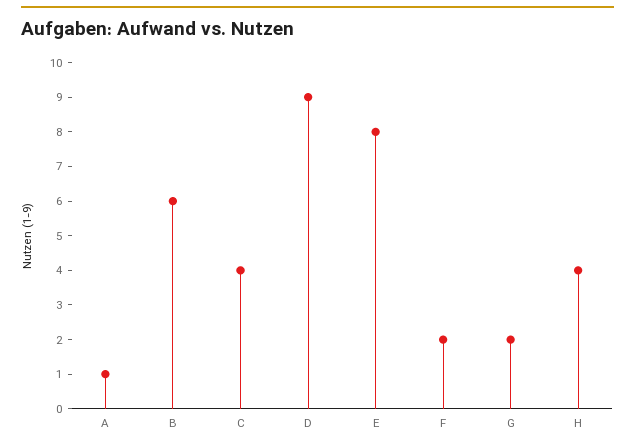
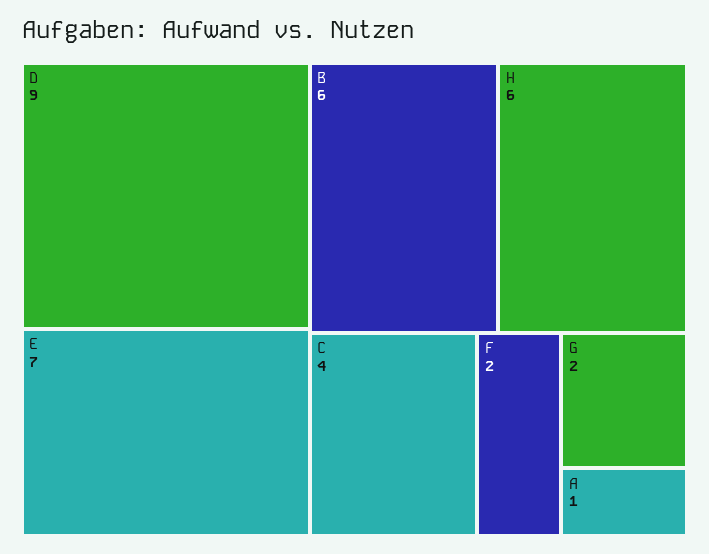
E: 8 -> 7
H: 4 -> 6

